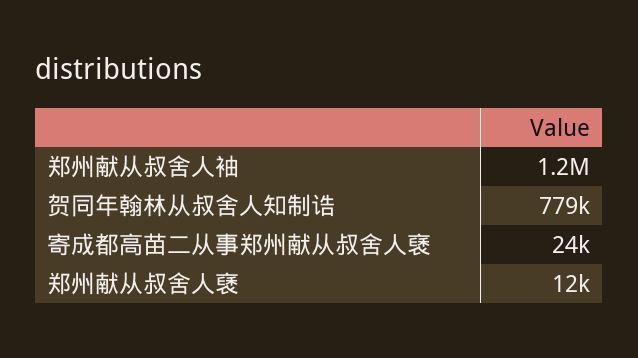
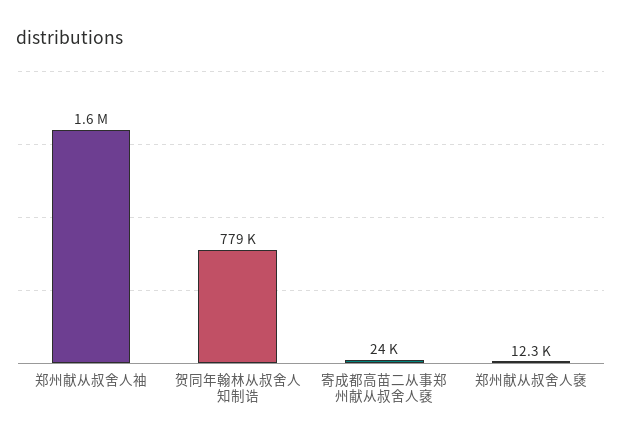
郑州献从叔舍人袖: 1200000 -> 1600000

